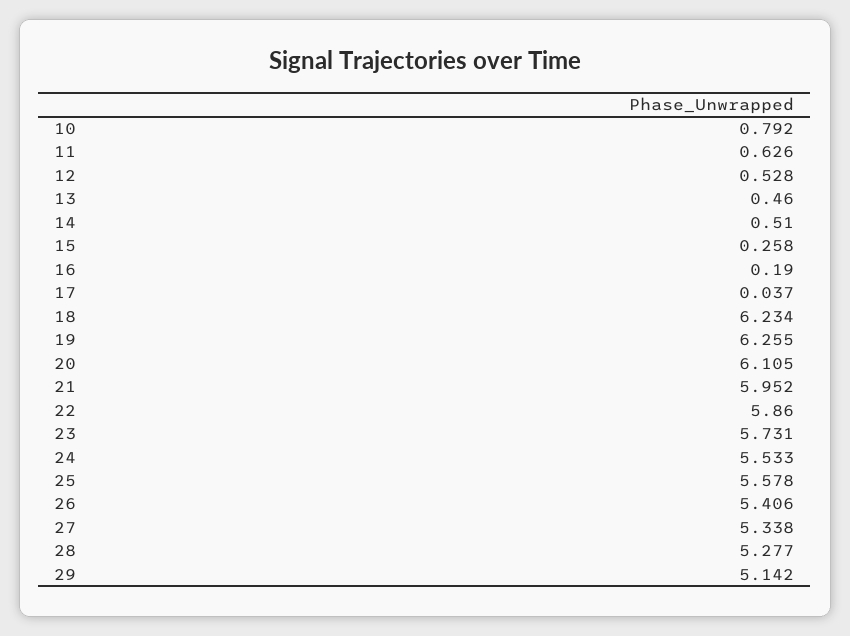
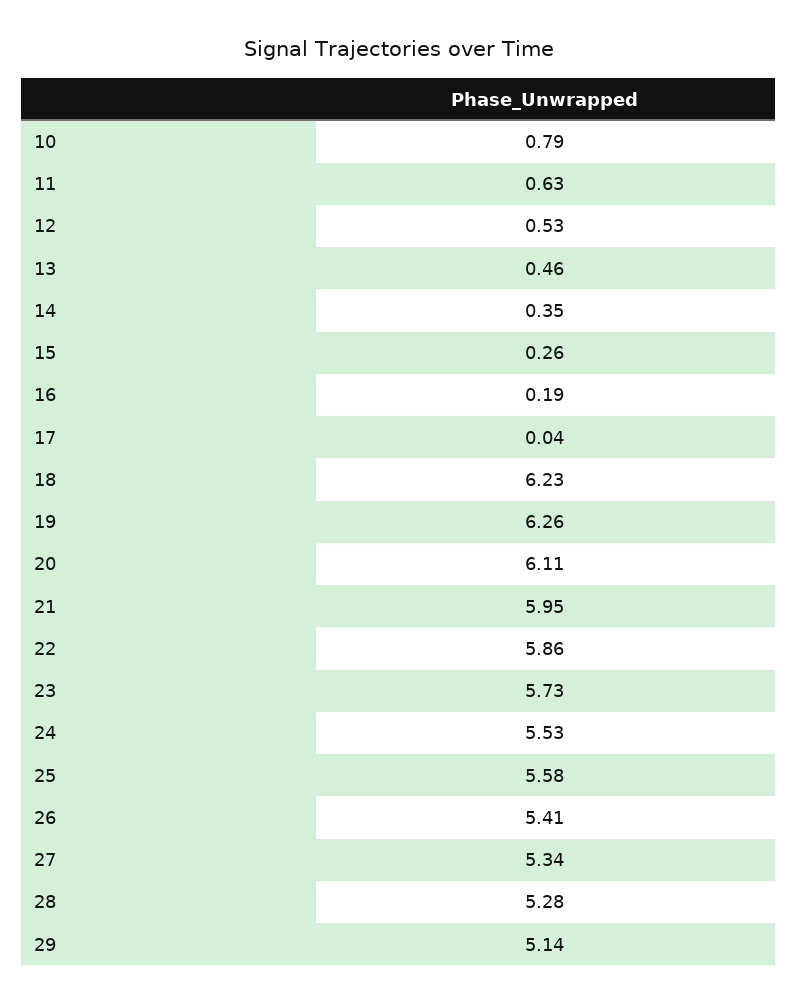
14: 0.51 -> 0.35

